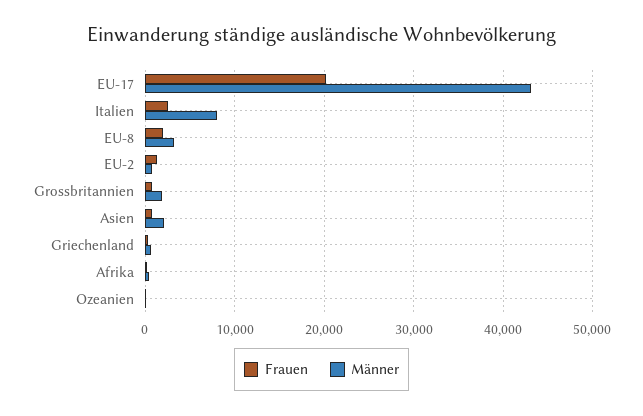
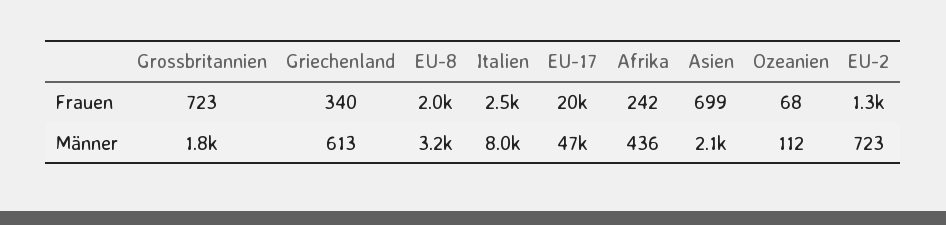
Männer, EU-17: 43000 -> 47000

